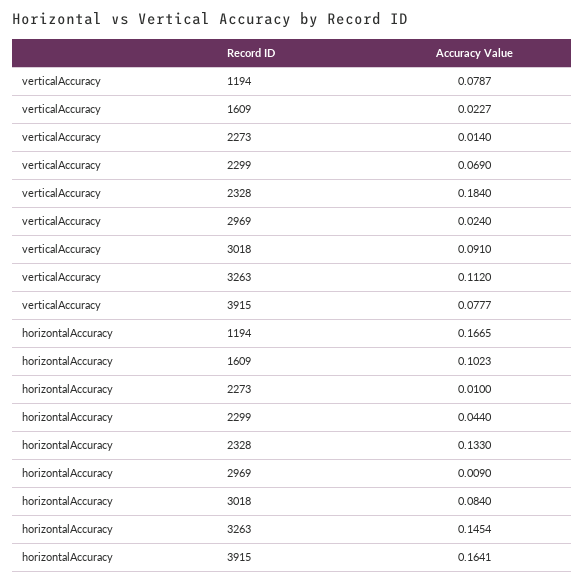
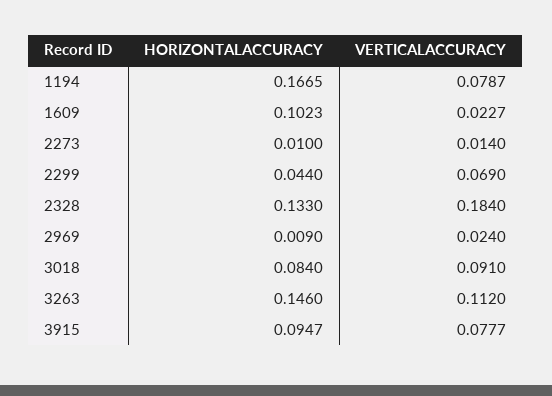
horizontalAccuracy, 3263: 0.1454 -> 0.146
horizontalAccuracy, 3915: 0.1641 -> 0.0947

